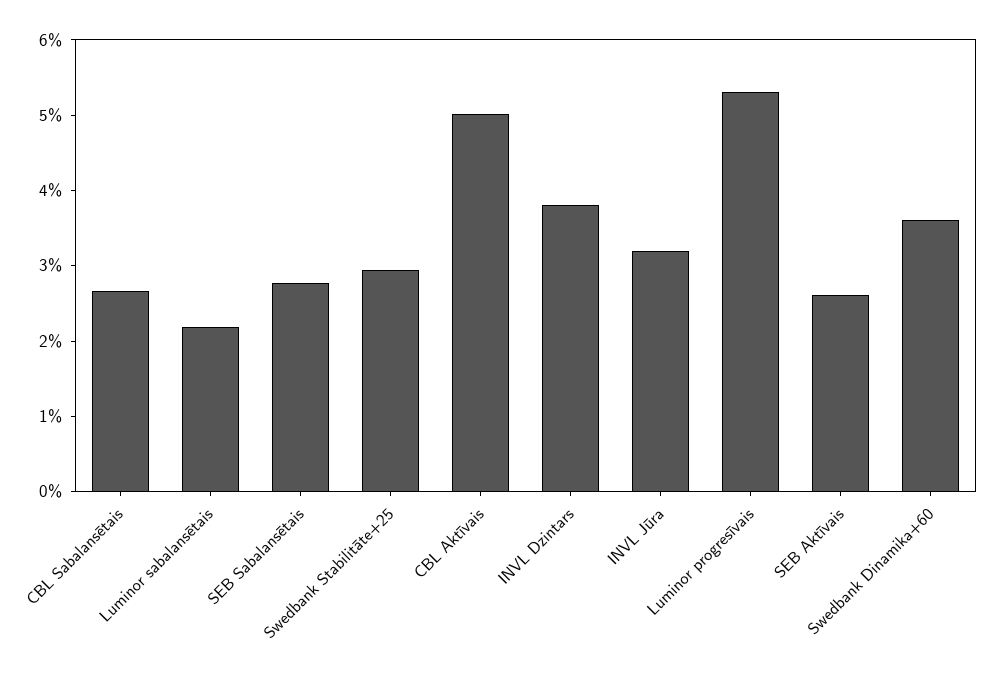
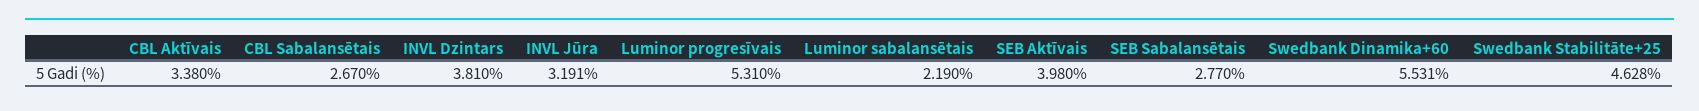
Swedbank Stabilitāte+25: 3 -> 4.628
CBL Aktīvais: 5 -> 3.38
SEB Aktīvais: 2.6 -> 3.98
Swedbank Dinamika+60: 3.6 -> 5.531

